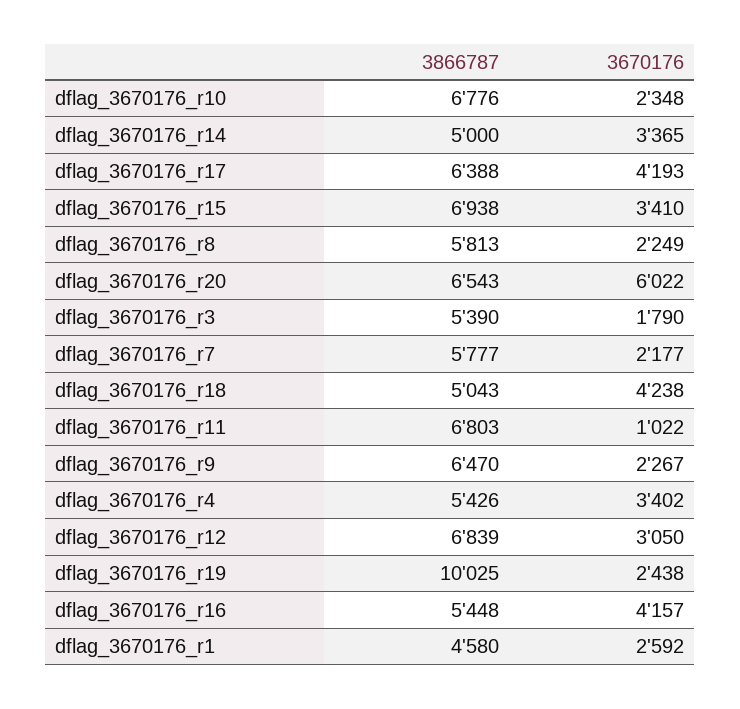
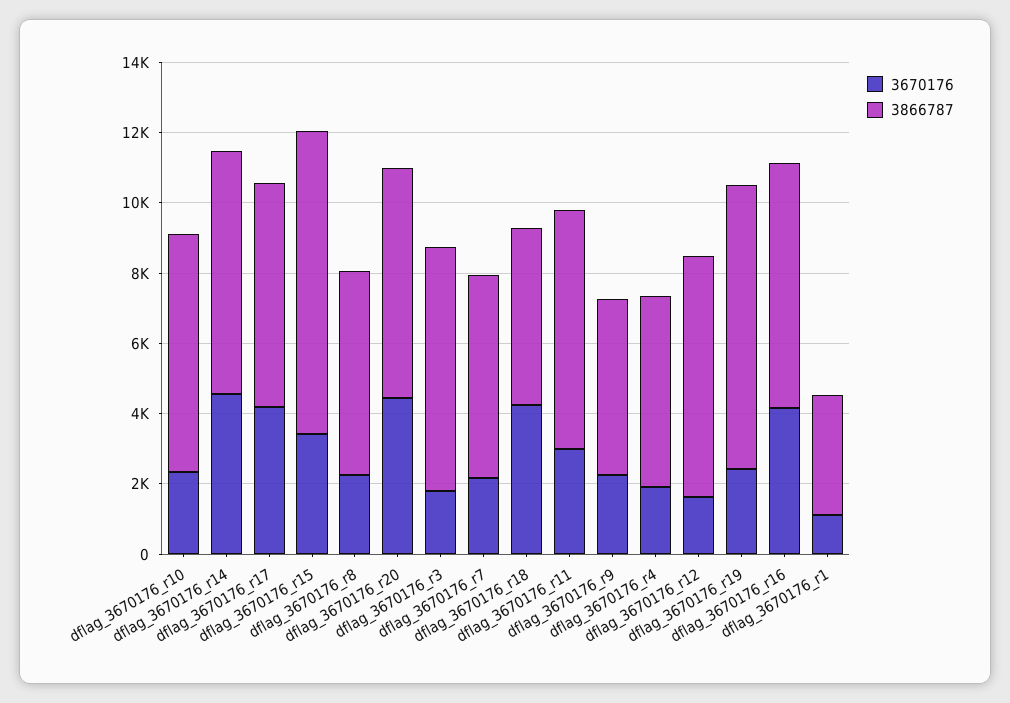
3866787, dflag_3670176_r14: 5000 -> 7000
3670176, dflag_3670176_r14: 3365 -> 4500
3866787, dflag_3670176_r15: 6938 -> 8500
3670176, dflag_3670176_r20: 6022 -> 4500
3866787, dflag_3670176_r3: 5390 -> 7000
3670176, dflag_3670176_r11: 1022 -> 3000
3866787, dflag_3670176_r9: 6470 -> 5000
3670176, dflag_3670176_r4: 3402 -> 2000
3670176, dflag_3670176_r12: 3050 -> 1500
3866787, dflag_3670176_r19: 10025 -> 8000
3866787, dflag_3670176_r16: 5448 -> 7000
3866787, dflag_3670176_r1: 4580 -> 3500
3670176, dflag_3670176_r1: 2592 -> 1000

